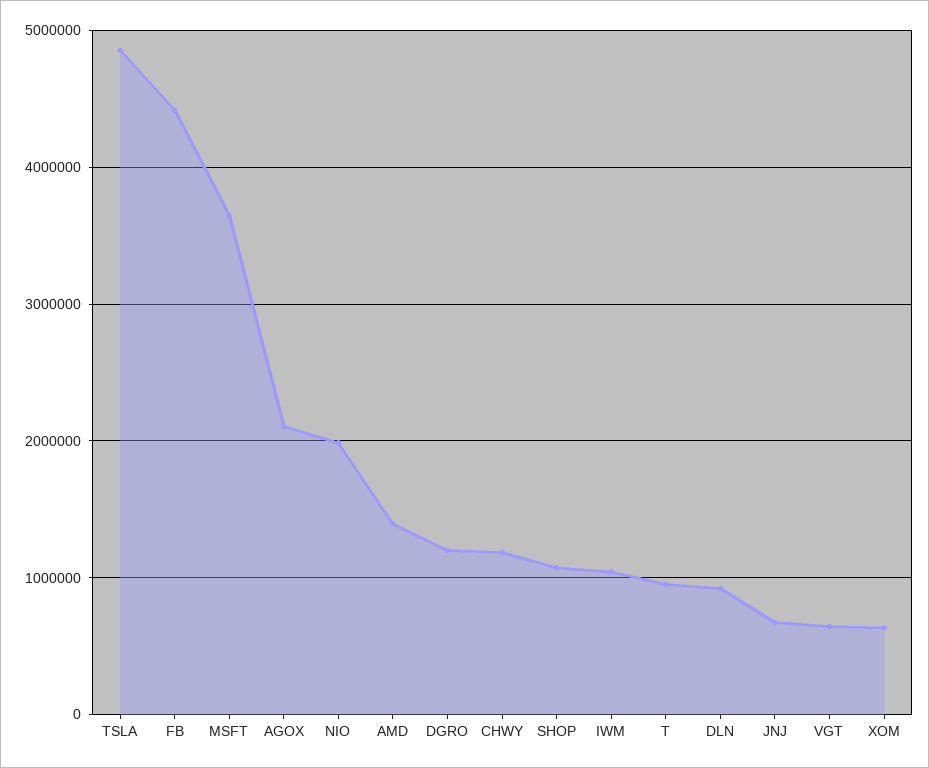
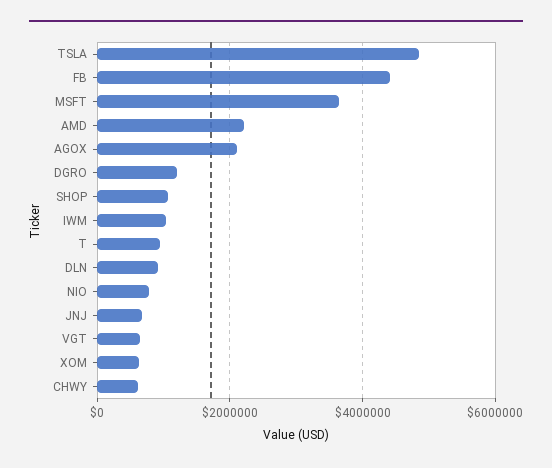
NIO: 2000000 -> 800000
AMD: 1400000 -> 2200000
CHWY: 1200000 -> 600000

